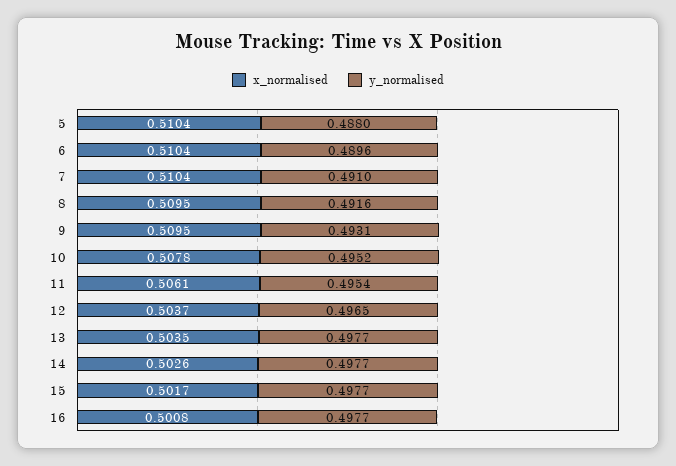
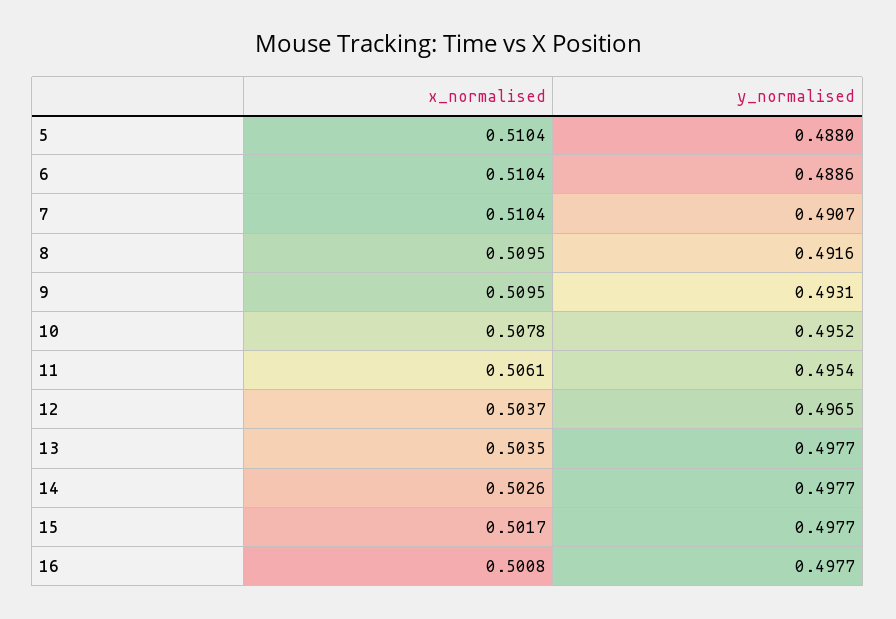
y_normalised, 6: 0.4896 -> 0.4886
y_normalised, 7: 0.491 -> 0.4907

